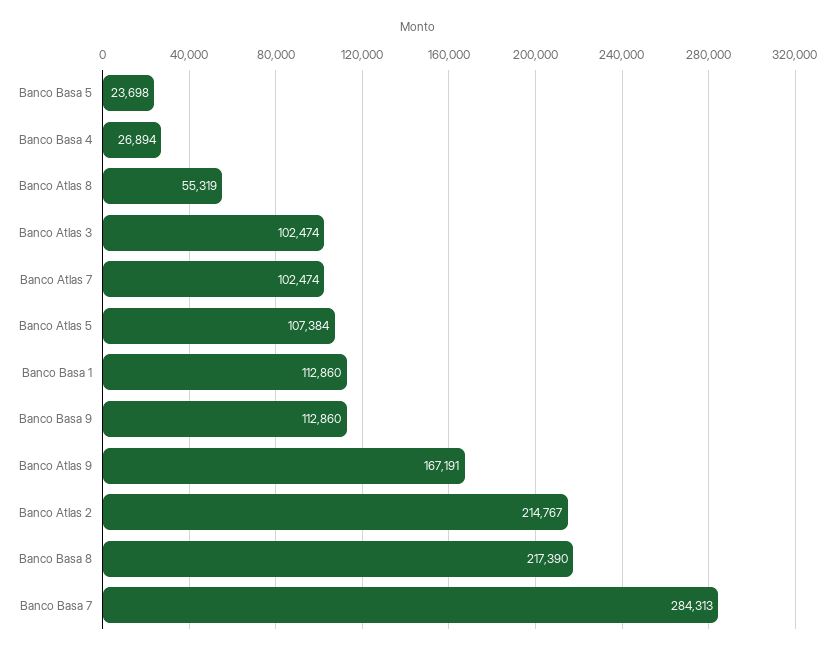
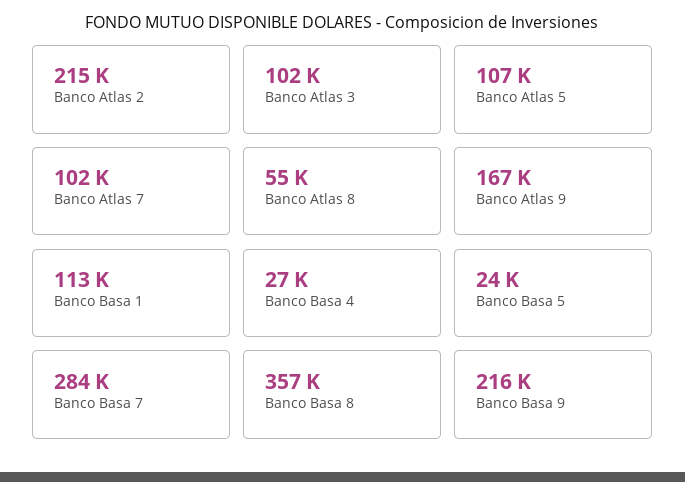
Banco Basa 9: 112860 -> 216000
Banco Basa 8: 217390 -> 357000

